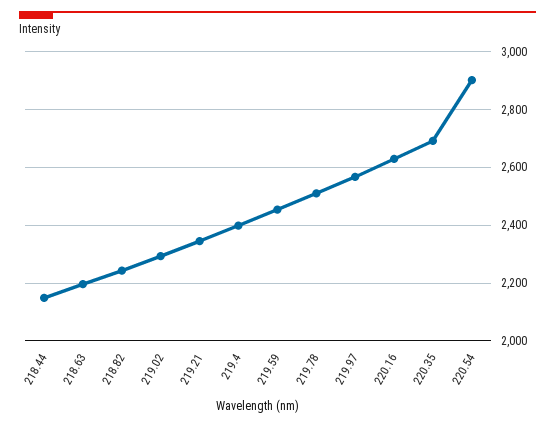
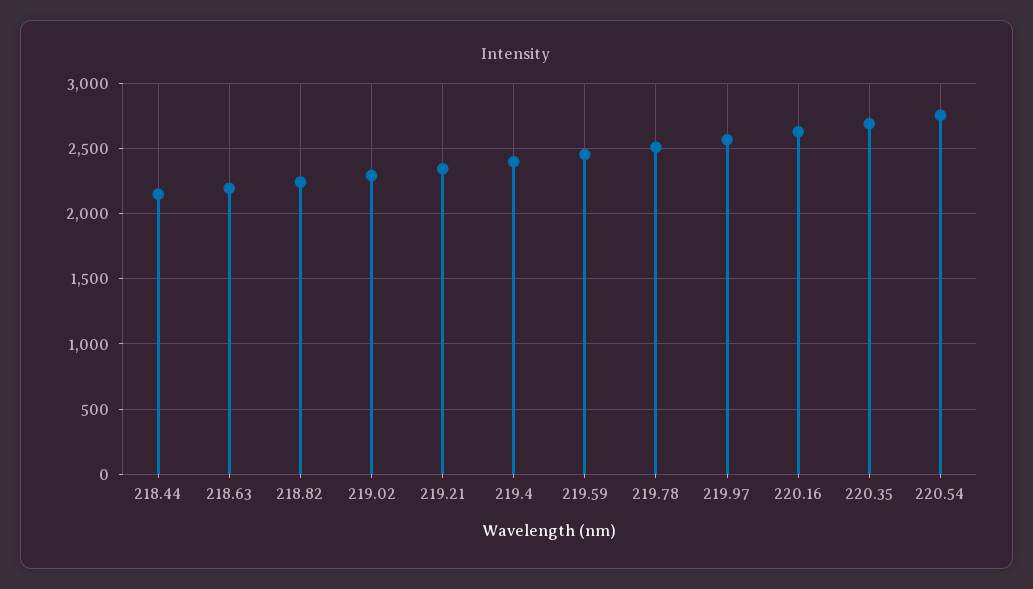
220.54: 2900 -> 2750

